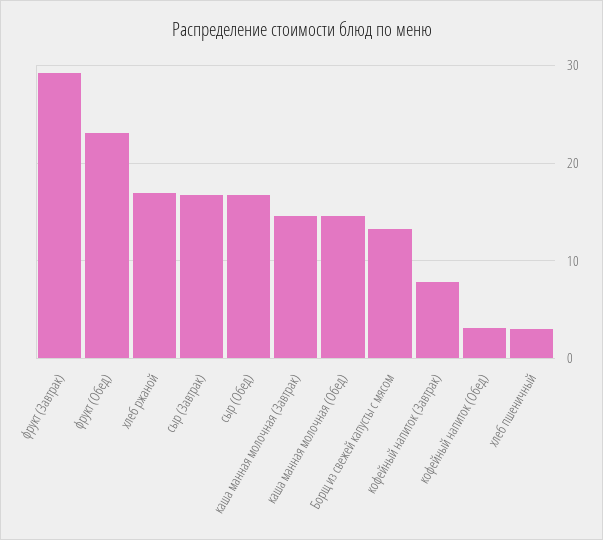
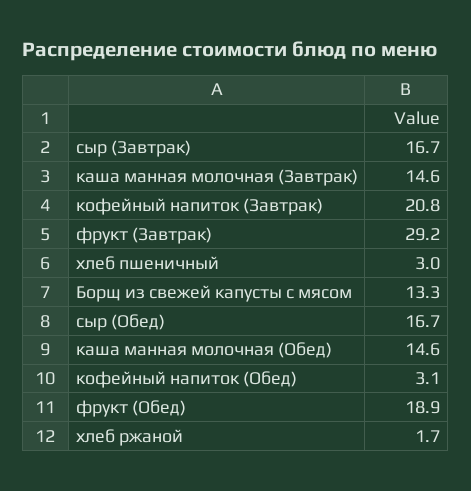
фрукт (Обед): 23 -> 18.9
хлеб ржаной: 17 -> 1.7
кофейный напиток (Завтрак): 8 -> 20.8

